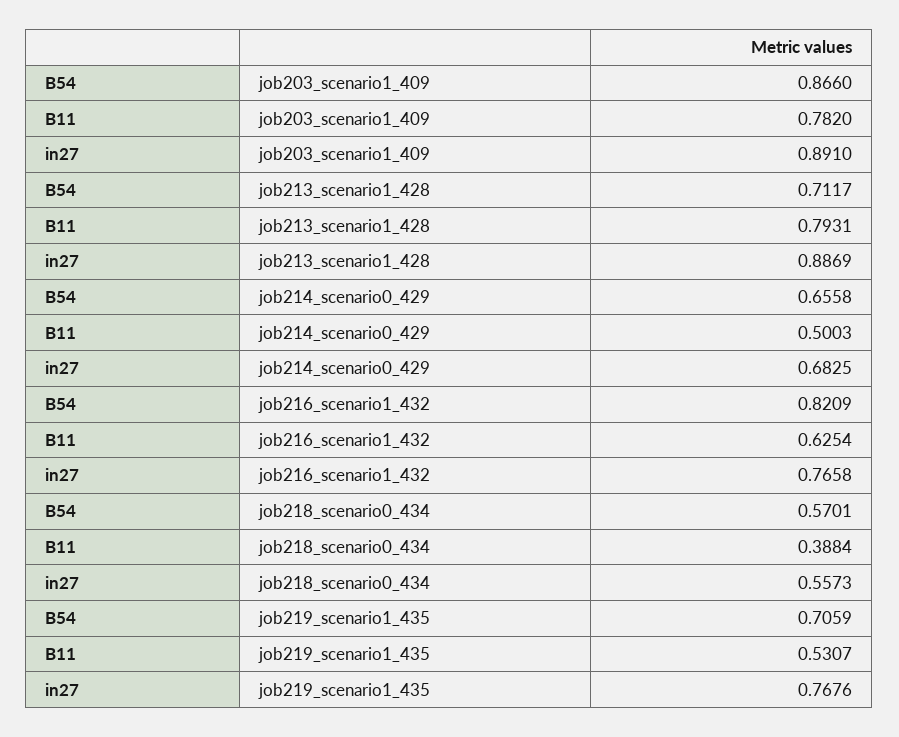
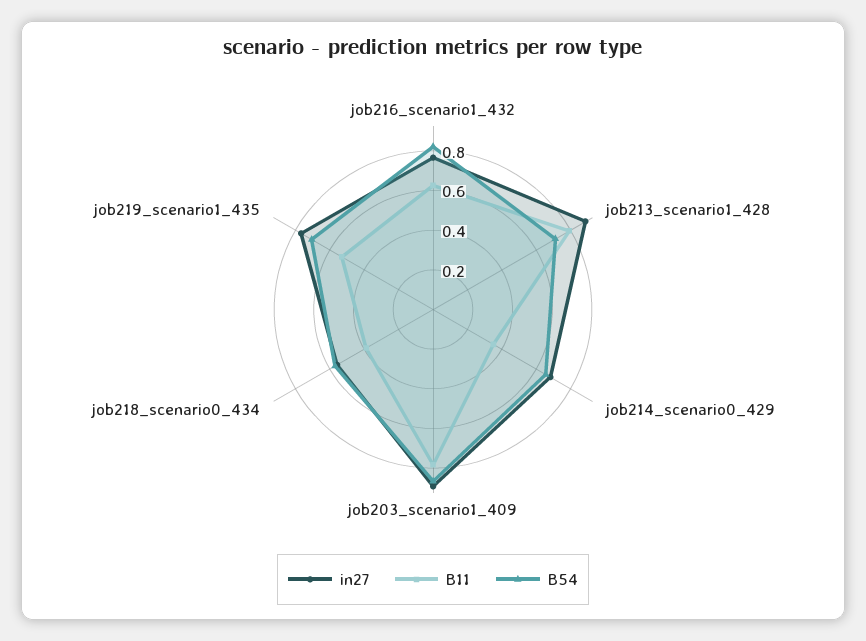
B11, job214_scenario0_429: 0.5003 -> 0.35

